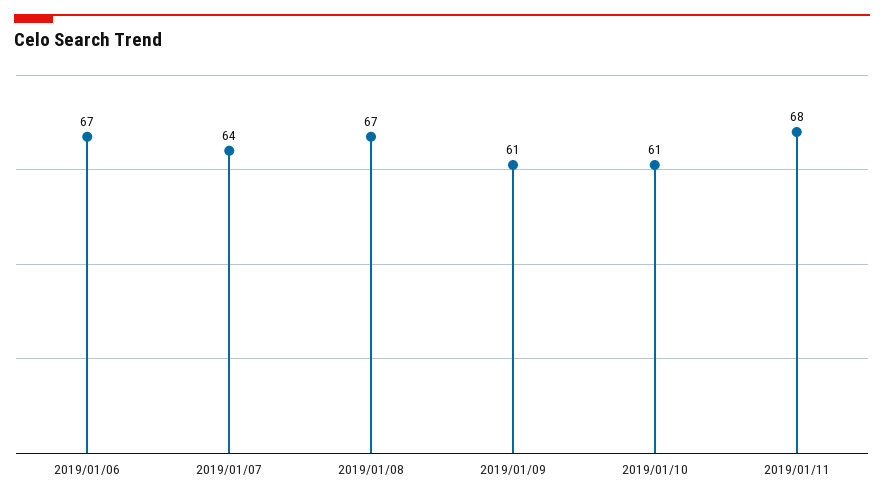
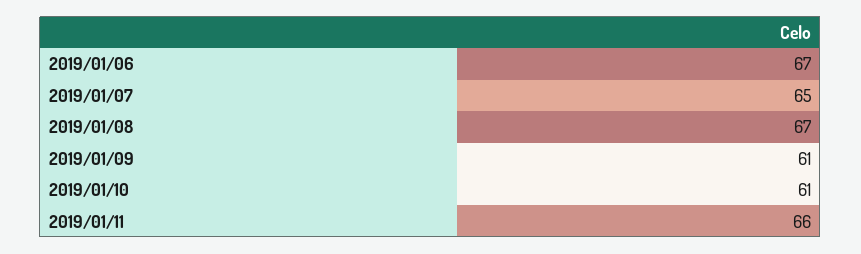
2019/01/07: 64 -> 65
2019/01/11: 68 -> 66

